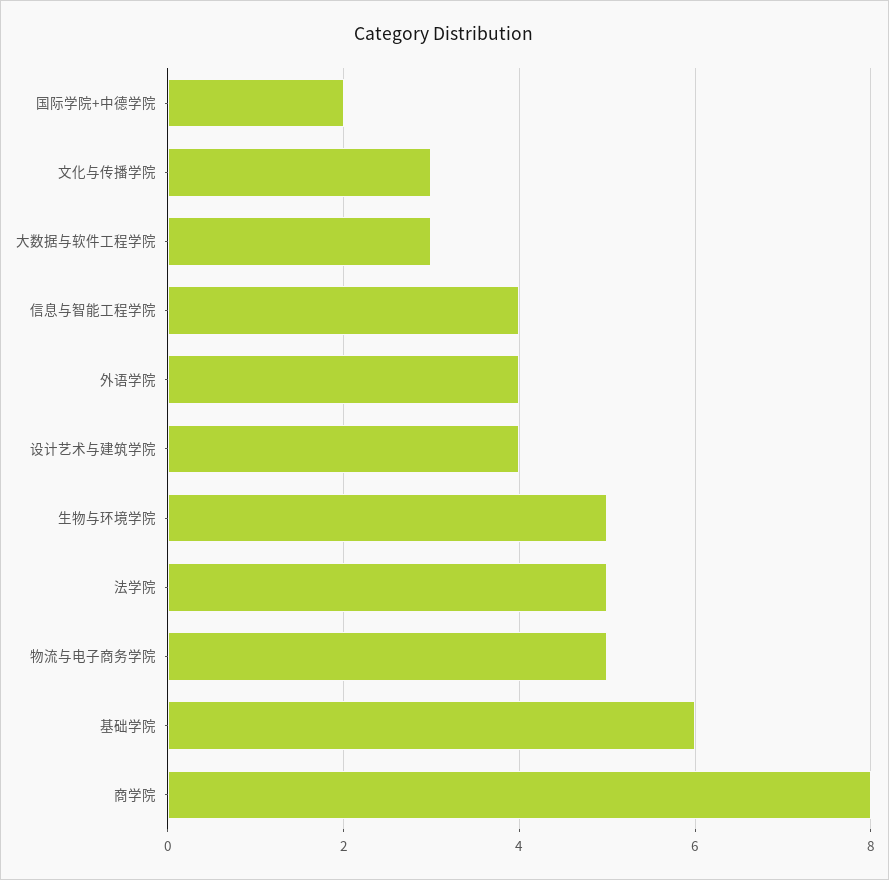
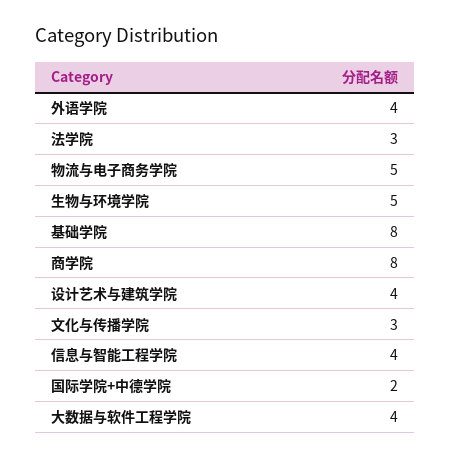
大数据与软件工程学院: 3 -> 4
法学院: 5 -> 3
基础学院: 6 -> 8

